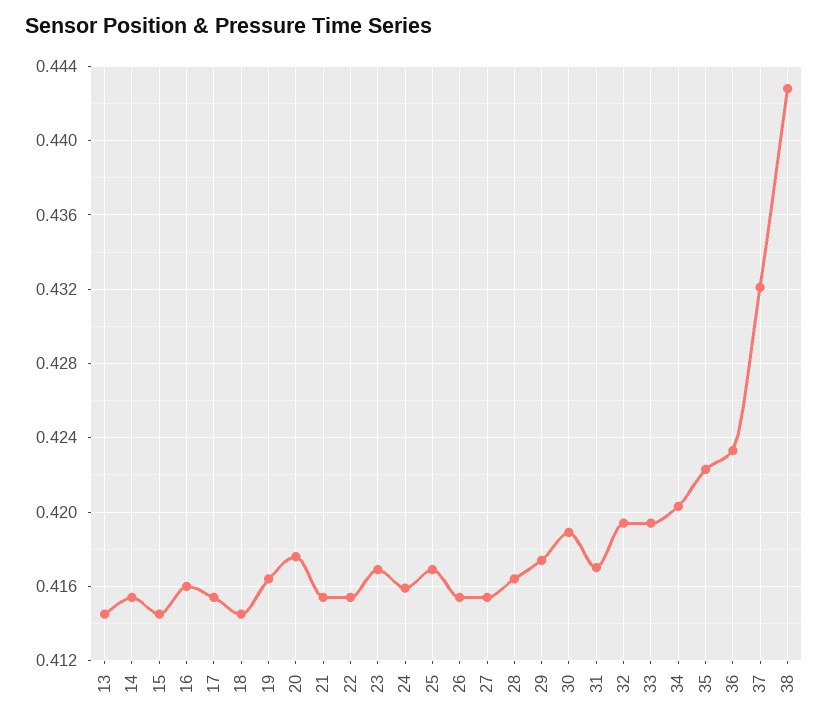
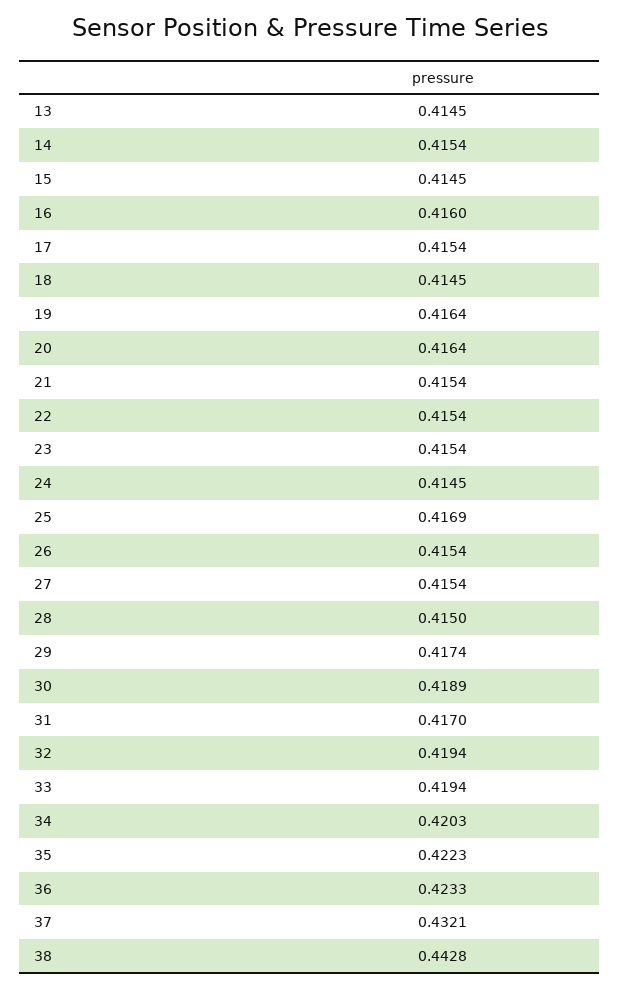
20: 0.4175 -> 0.4164
23: 0.417 -> 0.4154
24: 0.416 -> 0.4145
28: 0.4165 -> 0.415

